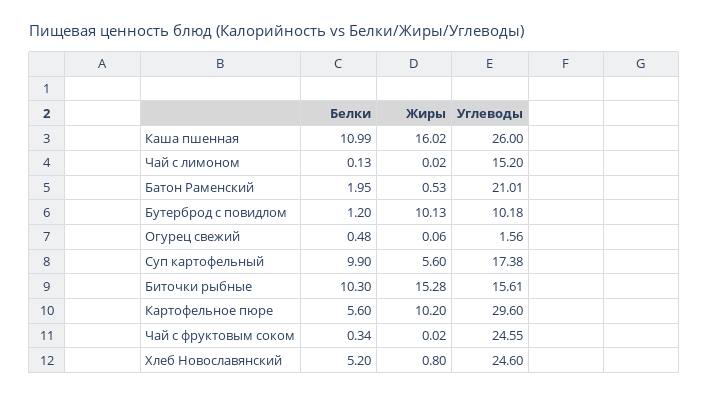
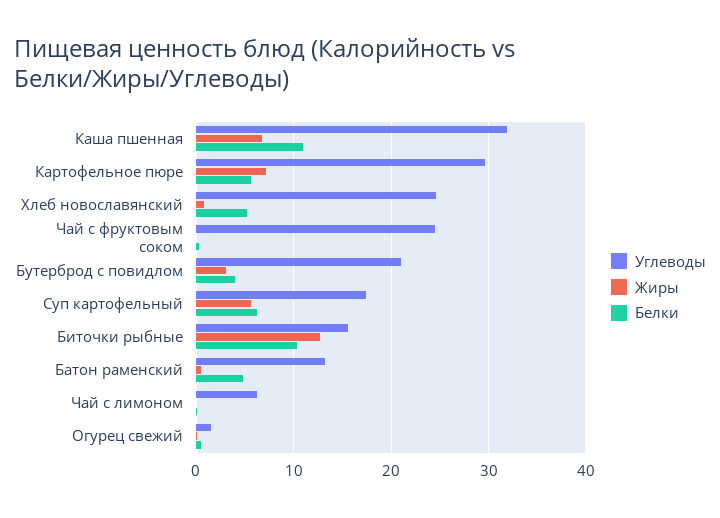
Жиры, Каша пшенная: 16.02 -> 7
Углеводы, Каша пшенная: 26 -> 32
Углеводы, Чай с лимоном: 15.2 -> 6
Белки, Батон Раменский: 1.95 -> 5
Углеводы, Батон Раменский: 21.01 -> 13
Белки, Бутерброд с повидлом: 1.2 -> 4
Жиры, Бутерброд с повидлом: 10.13 -> 3
Углеводы, Бутерброд с повидлом: 10.18 -> 21
Белки, Суп картофельный: 9.9 -> 6
Жиры, Биточки рыбные: 15.28 -> 13
Жиры, Картофельное пюре: 10.2 -> 7

